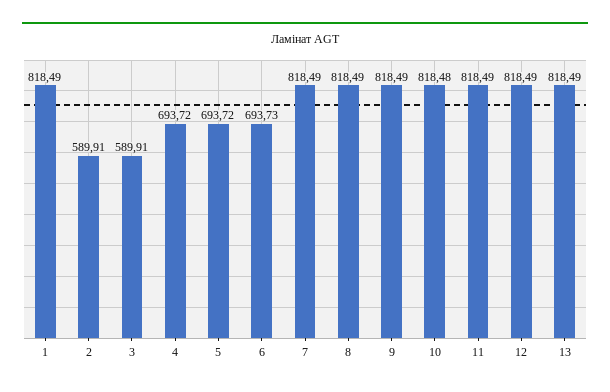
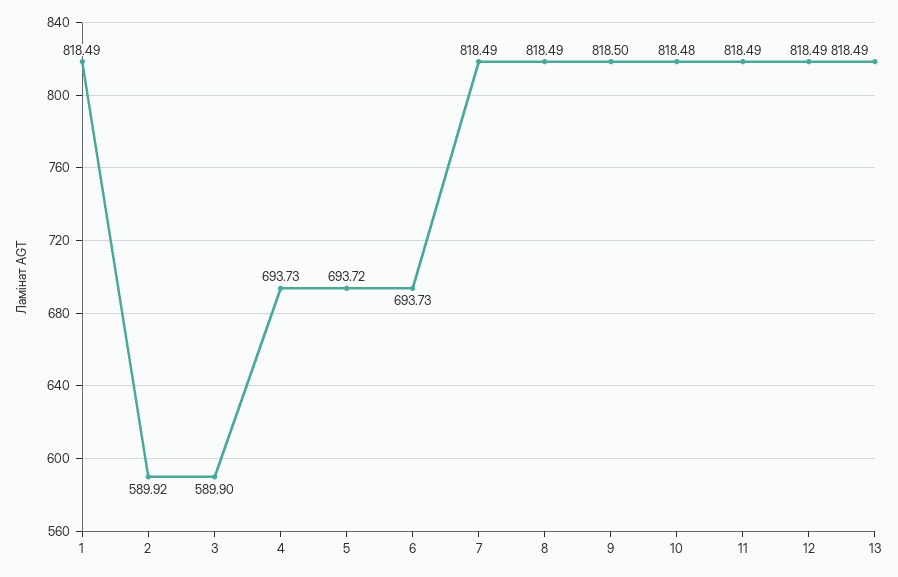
2: 589.91 -> 589.92
3: 589.91 -> 589.9
4: 693.72 -> 693.73
9: 818.49 -> 818.5

